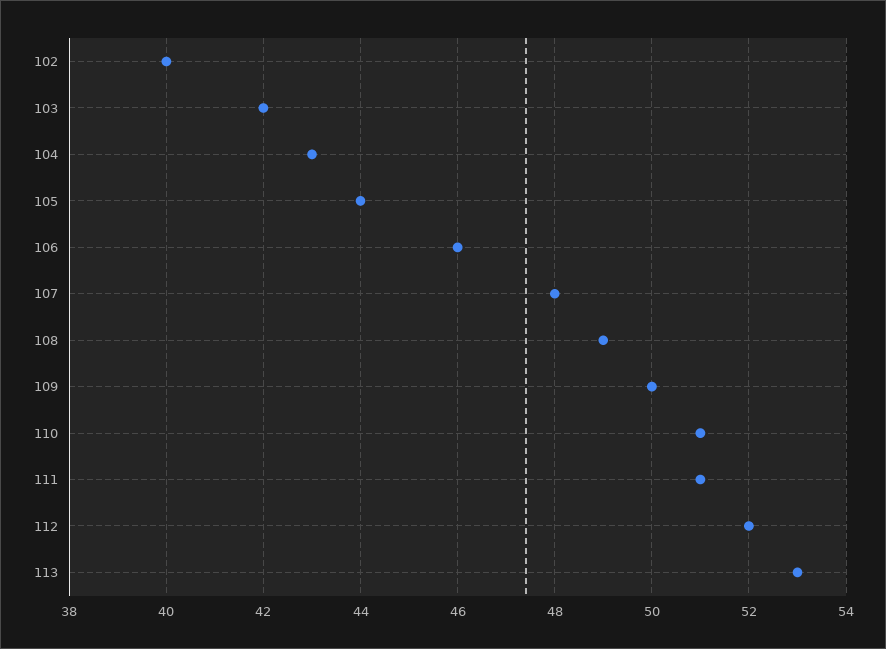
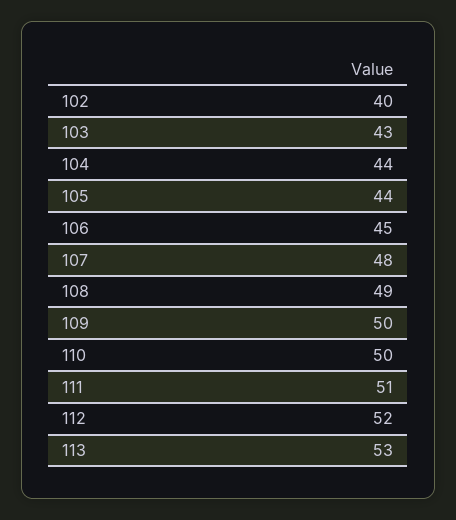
103: 42 -> 43
104: 43 -> 44
106: 46 -> 45
110: 51 -> 50

